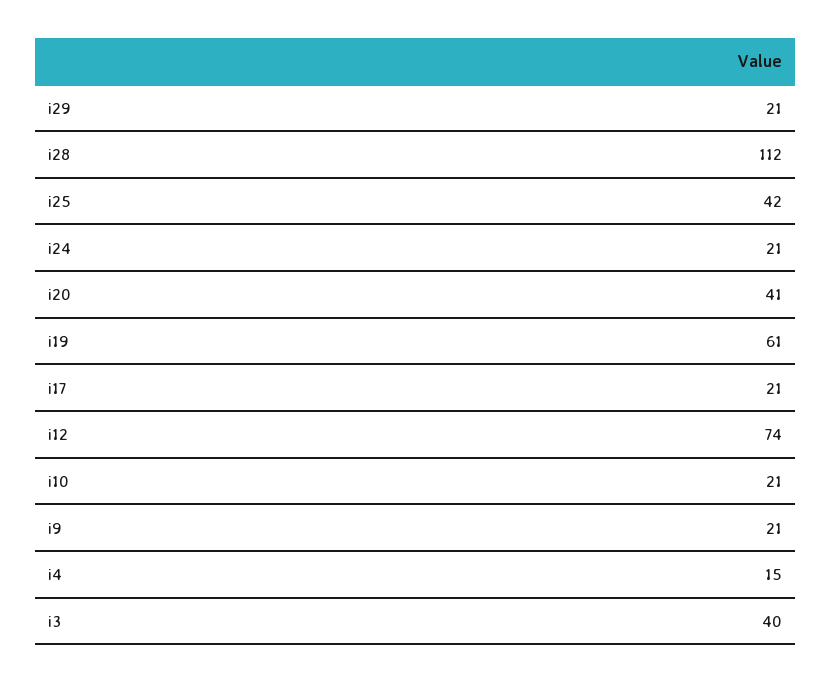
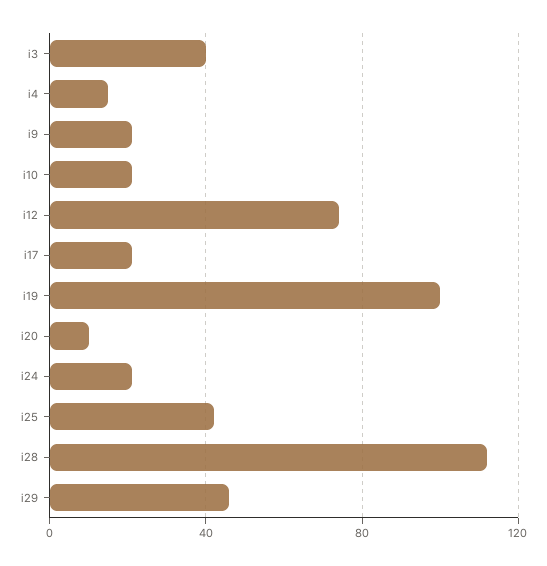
i29: 21 -> 45
i20: 41 -> 10
i19: 61 -> 100

